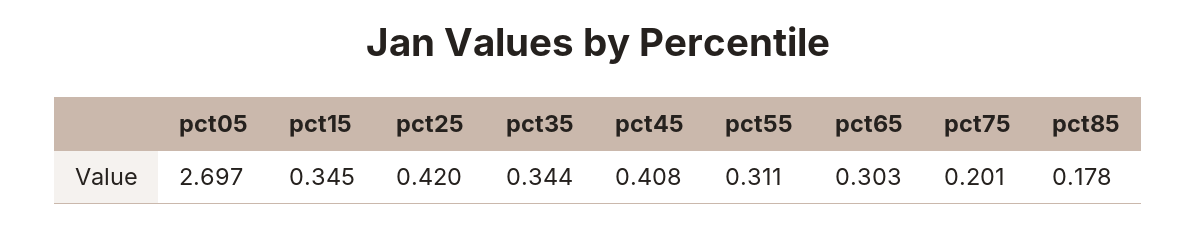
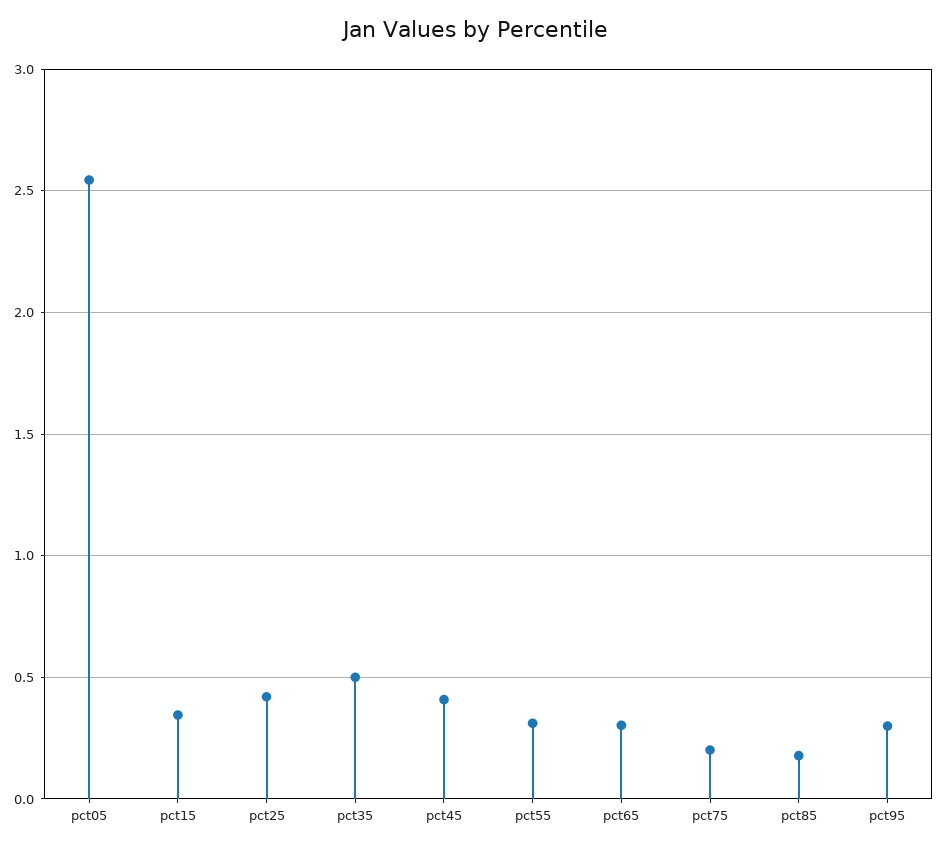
pct05: 2.697 -> 2.55
pct35: 0.344 -> 0.5
pct95: none -> 0.3

